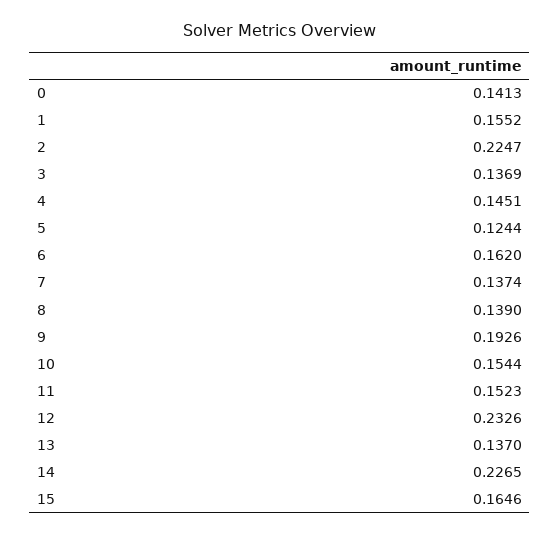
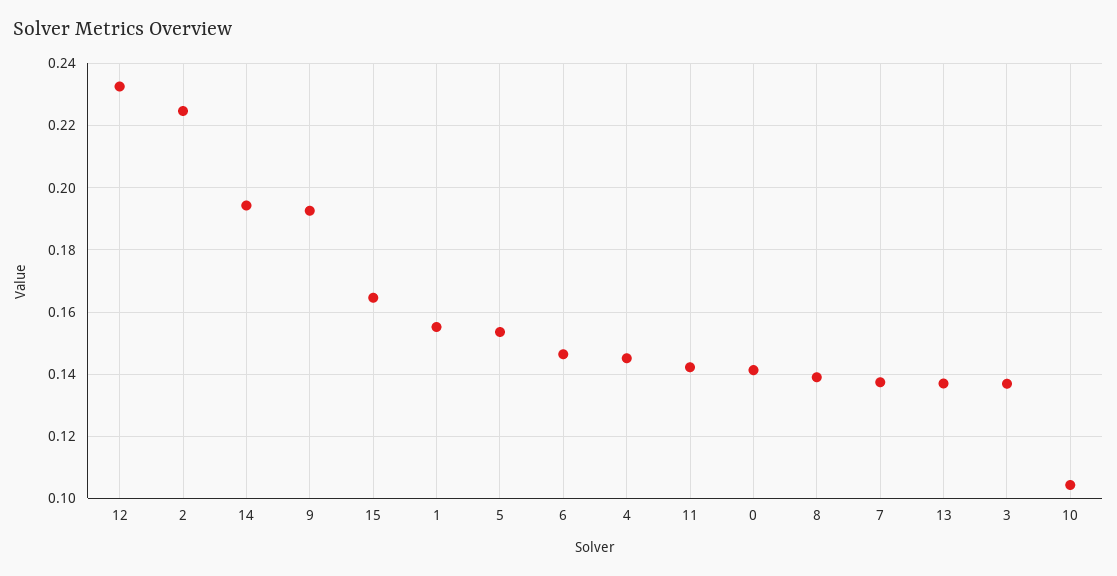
5: 0.1244 -> 0.154
6: 0.162 -> 0.146
10: 0.1544 -> 0.104
11: 0.1523 -> 0.142
14: 0.2265 -> 0.194

